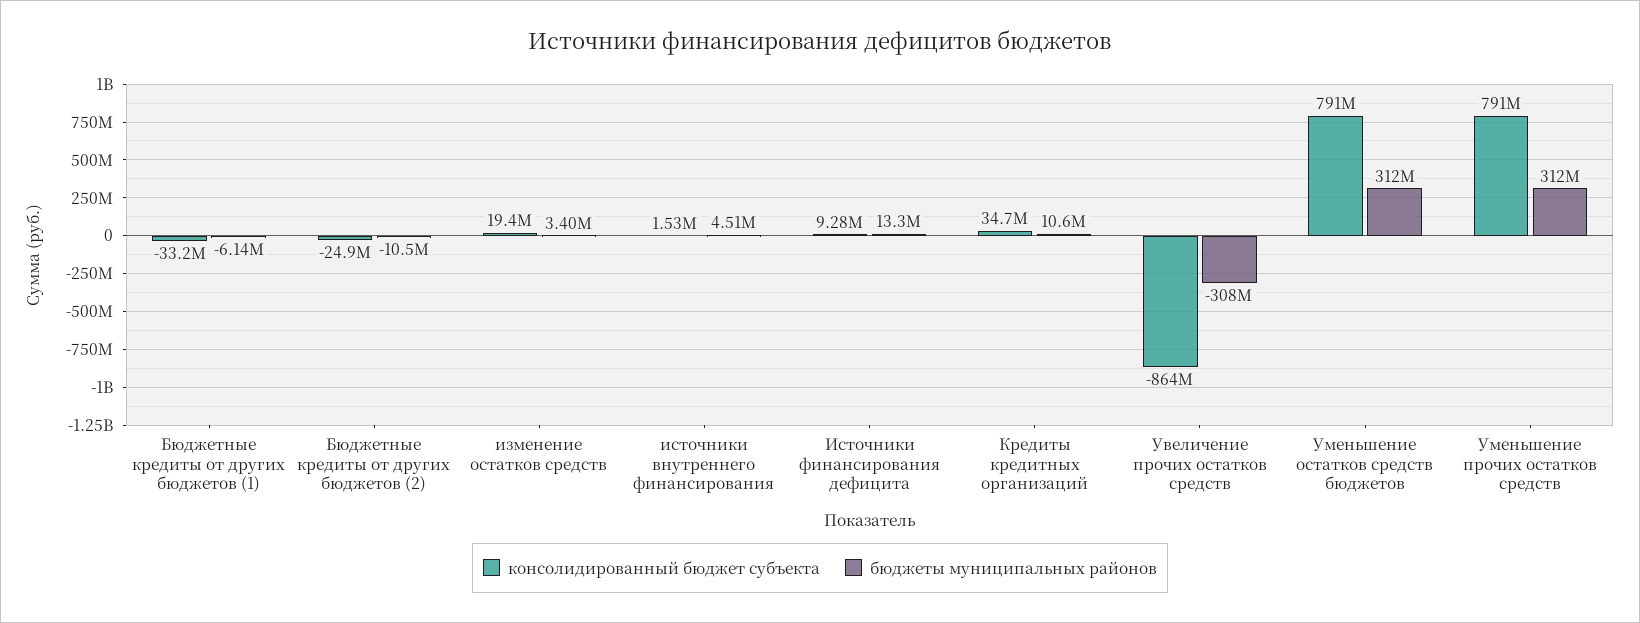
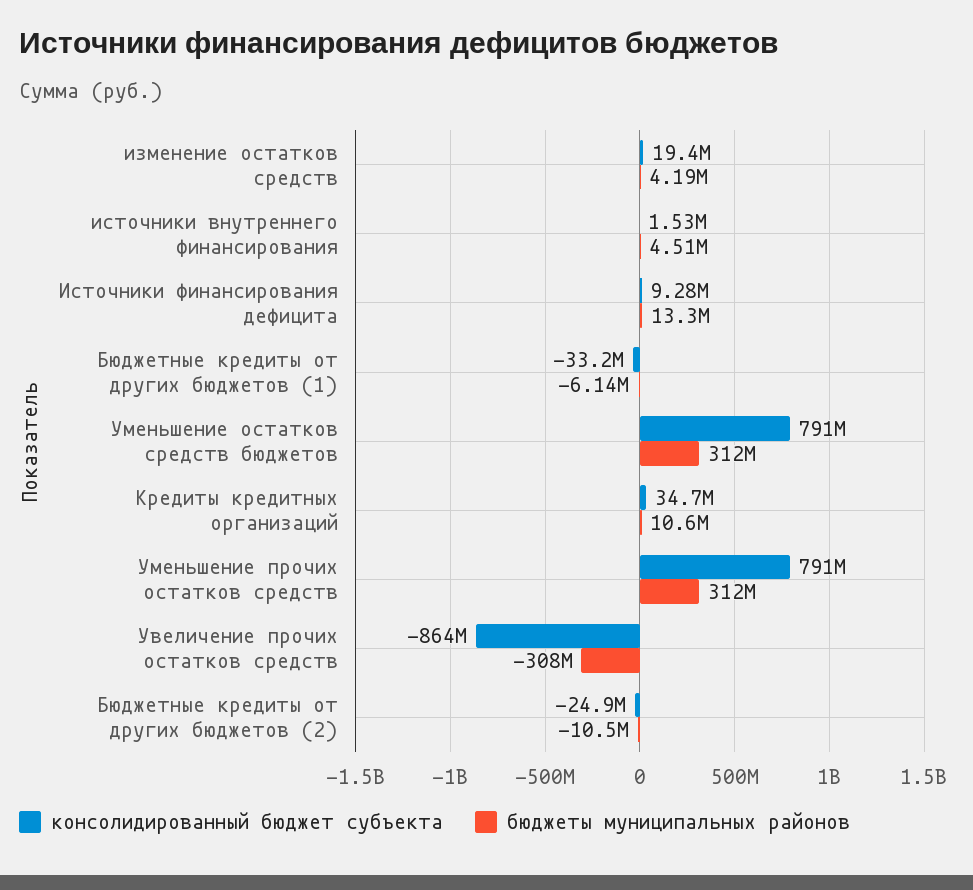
бюджеты муниципальных районов, изменение остатков средств: 3400000 -> 4190000

